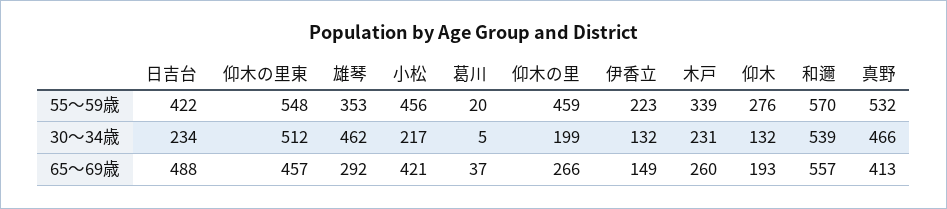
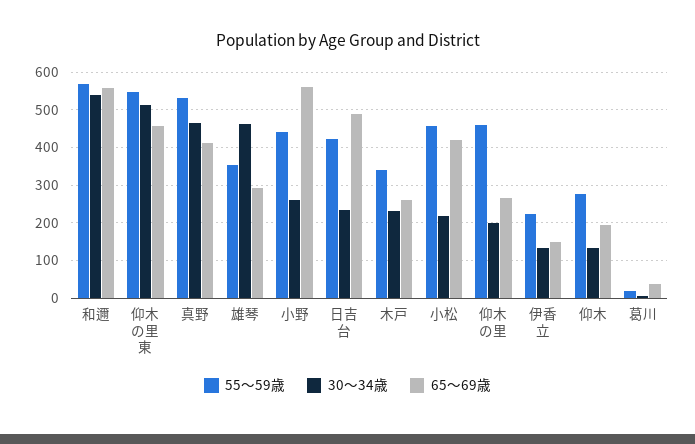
55〜59歳, 小野: none -> 440
30〜34歳, 小野: none -> 260
65〜69歳, 小野: none -> 560

